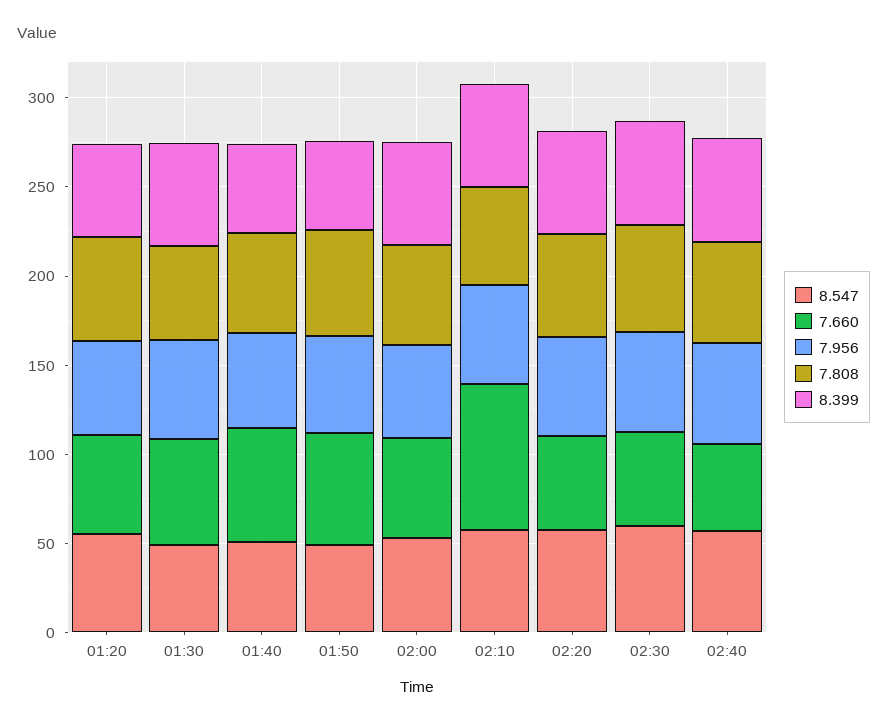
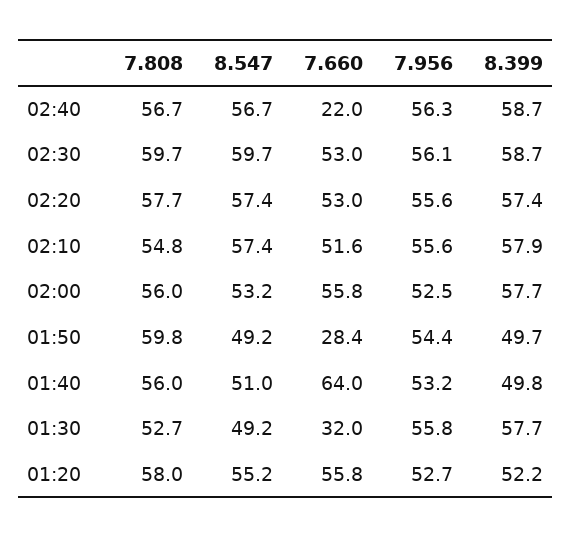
7.660, 01:30: 60 -> 32
7.660, 01:50: 60 -> 28.4
7.660, 02:10: 80 -> 51.6
7.660, 02:40: 50 -> 22

